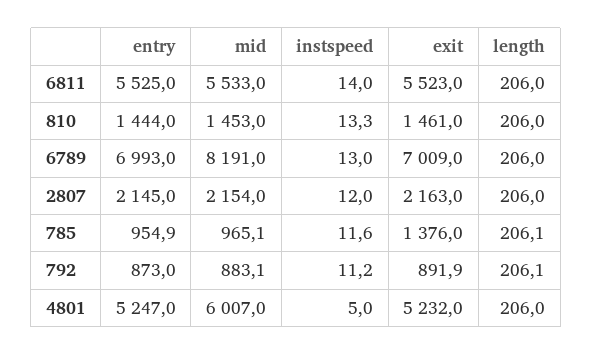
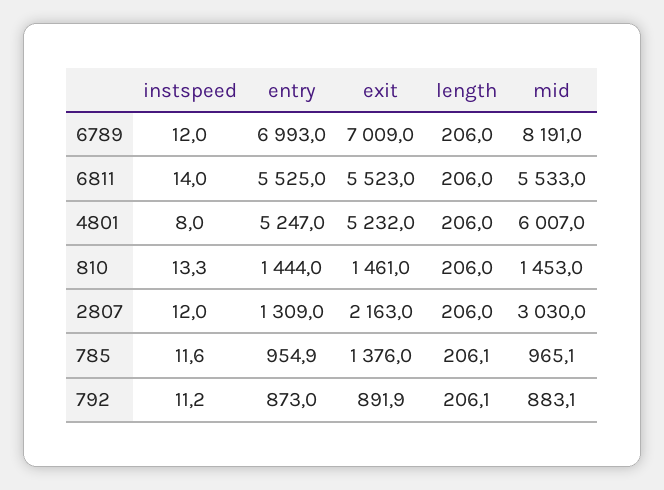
instspeed, 6789: 13 -> 12
entry, 2807: 2145 -> 1309
mid, 2807: 2154 -> 3030
instspeed, 4801: 5 -> 8

